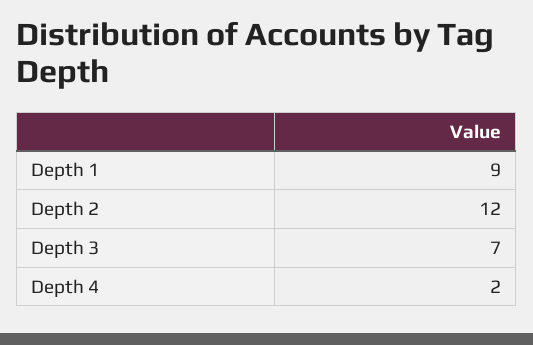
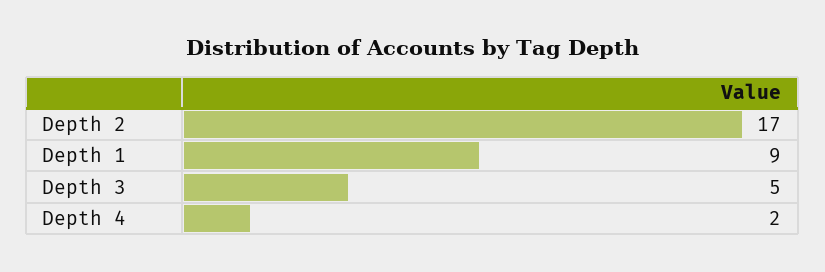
Depth 2: 12 -> 17
Depth 3: 7 -> 5

